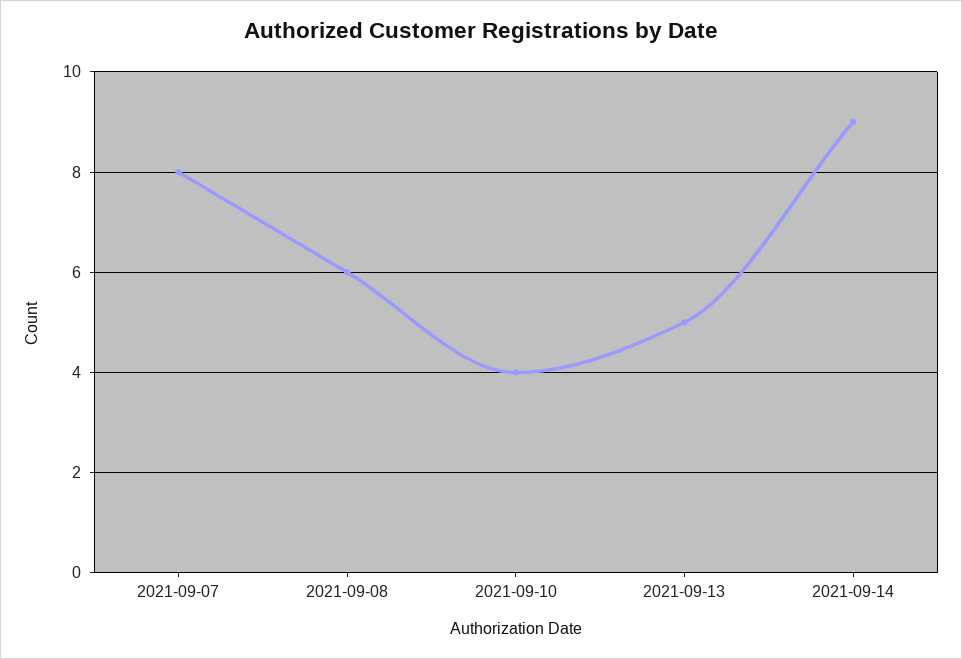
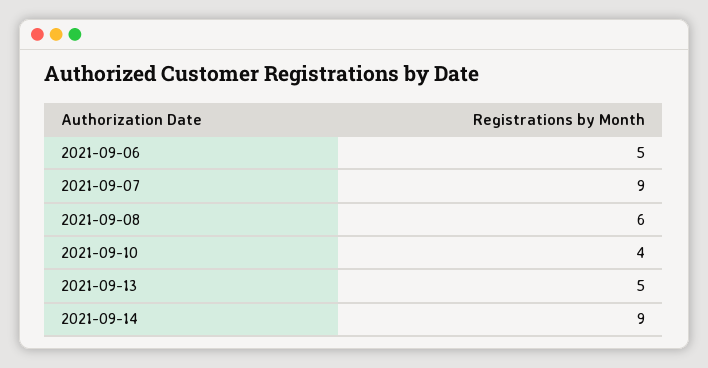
2021-09-07: 8 -> 9
2021-09-06: none -> 5

